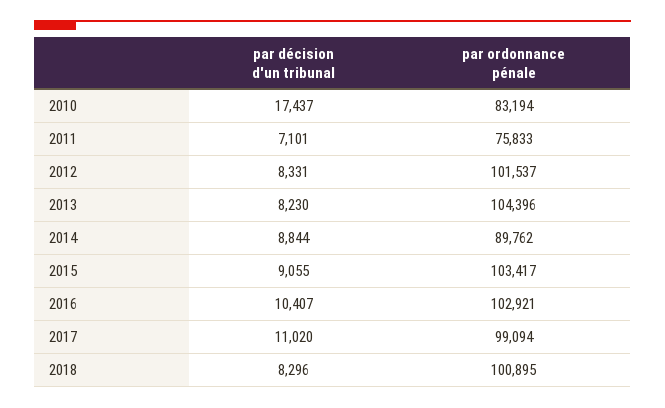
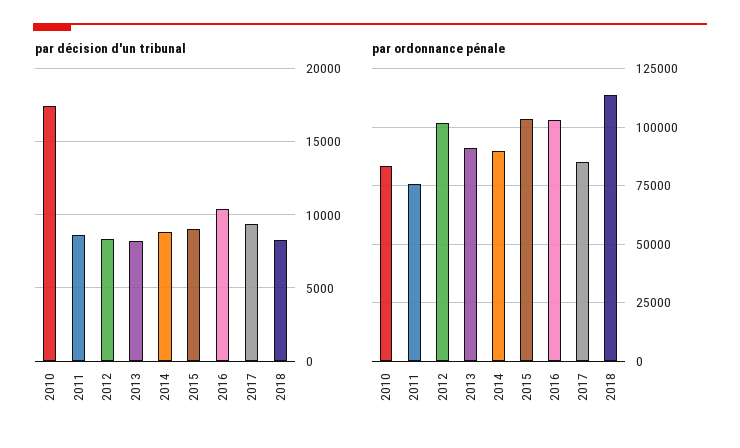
par décision d'un tribunal, 2011: 7101 -> 8500
par ordonnance pénale, 2013: 104396 -> 90000
par décision d'un tribunal, 2017: 11020 -> 9500
par ordonnance pénale, 2017: 99094 -> 85000
par ordonnance pénale, 2018: 100895 -> 115000

